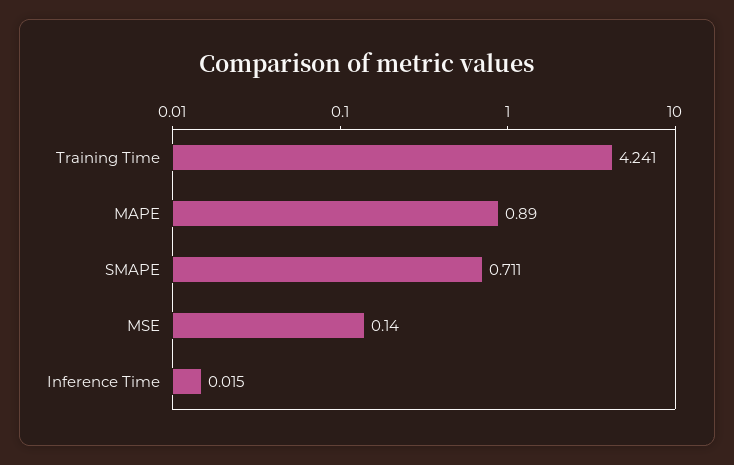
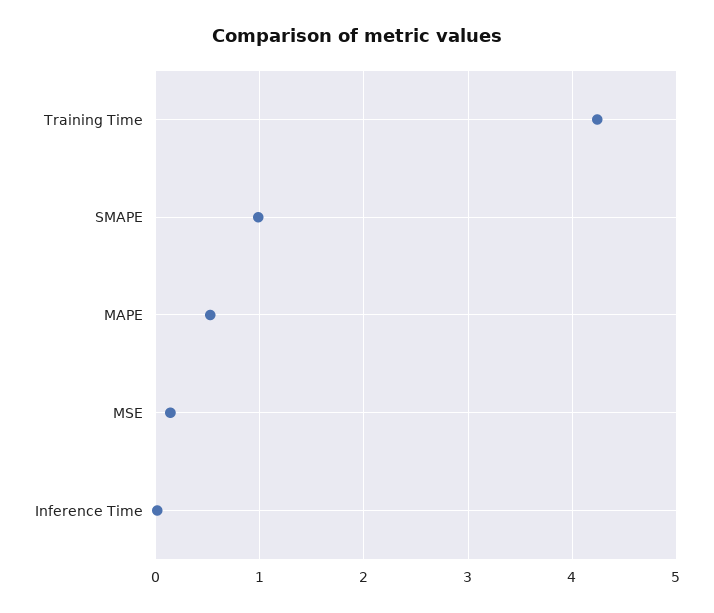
MAPE: 0.89 -> 0.5
SMAPE: 0.711 -> 1

